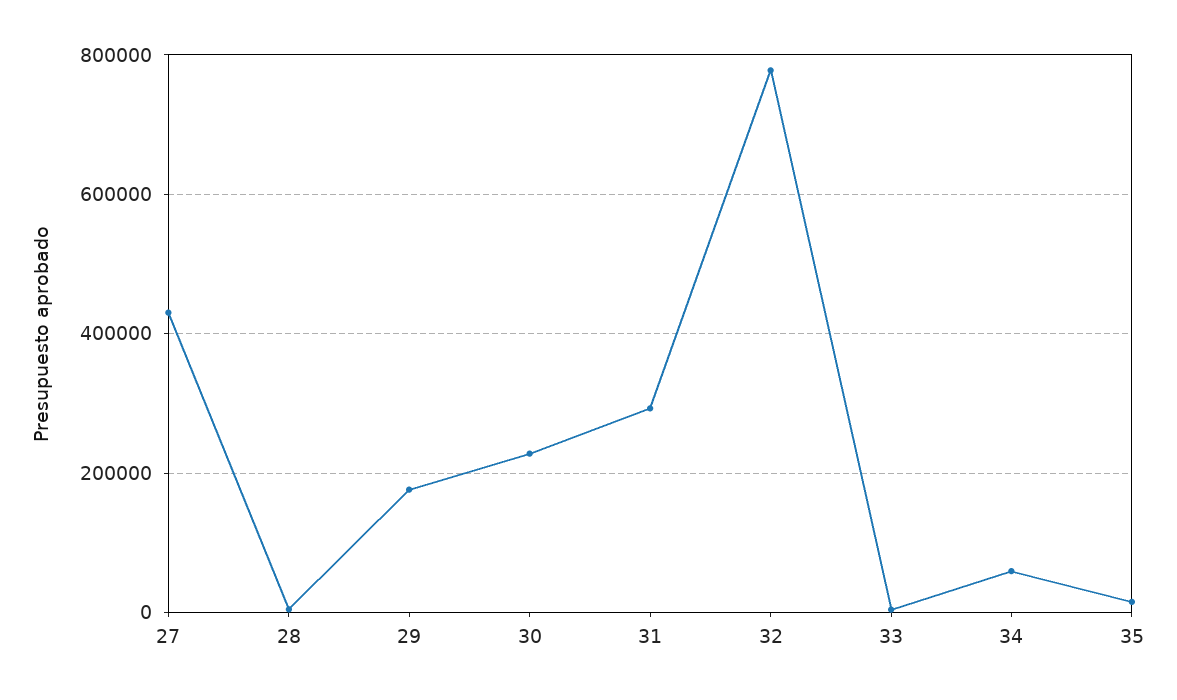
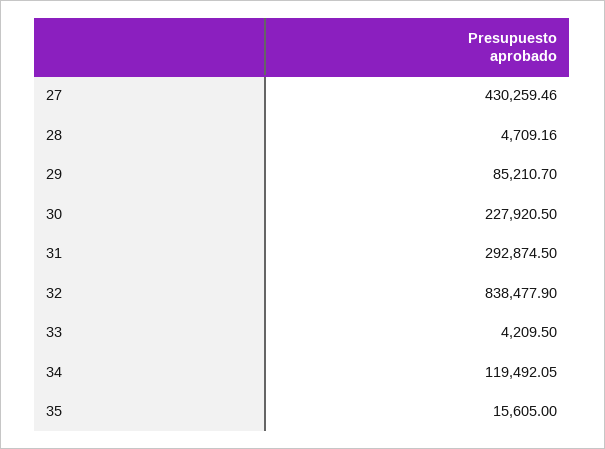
29: 180000 -> 85210.7
32: 780000 -> 838477.9
34: 60000 -> 119492.05

